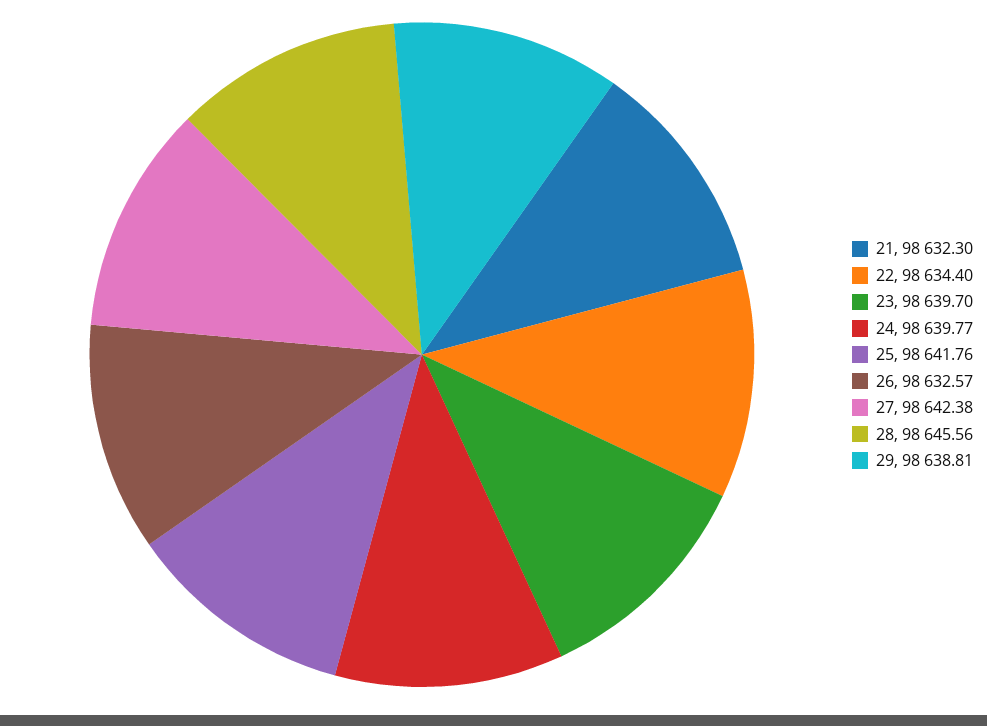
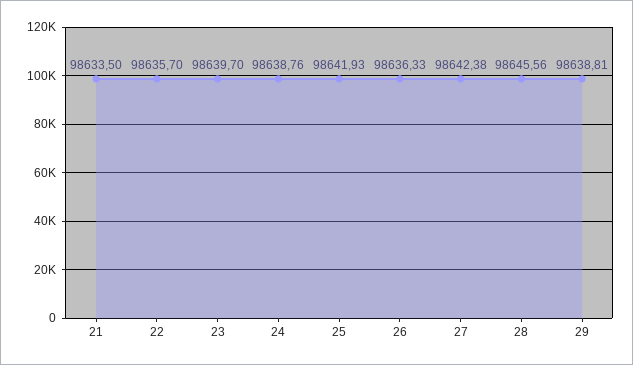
21: 98632.3 -> 98633.5
22: 98634.4 -> 98635.7
24: 98639.77 -> 98638.76
25: 98641.76 -> 98641.93
26: 98632.57 -> 98636.33

